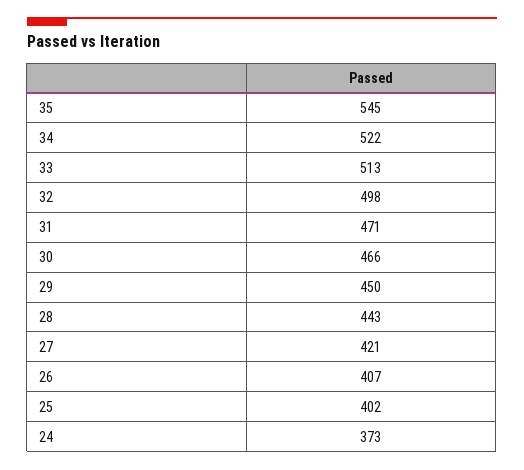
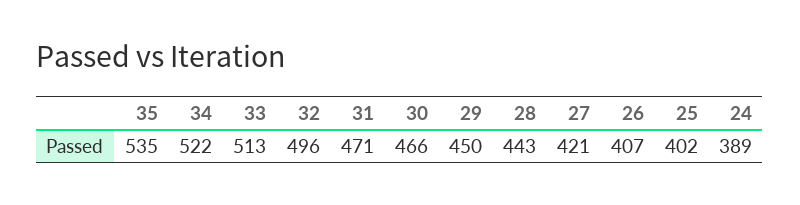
35: 545 -> 535
32: 498 -> 496
24: 373 -> 389

